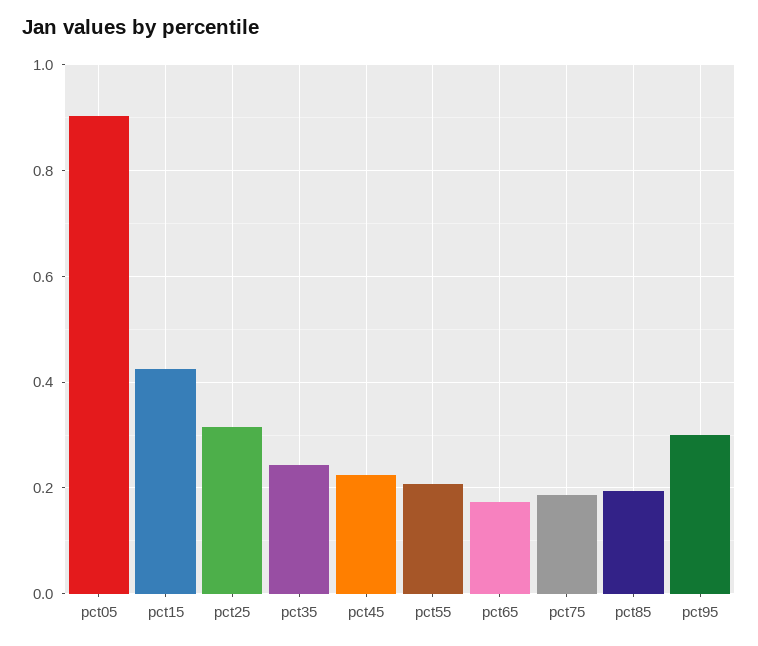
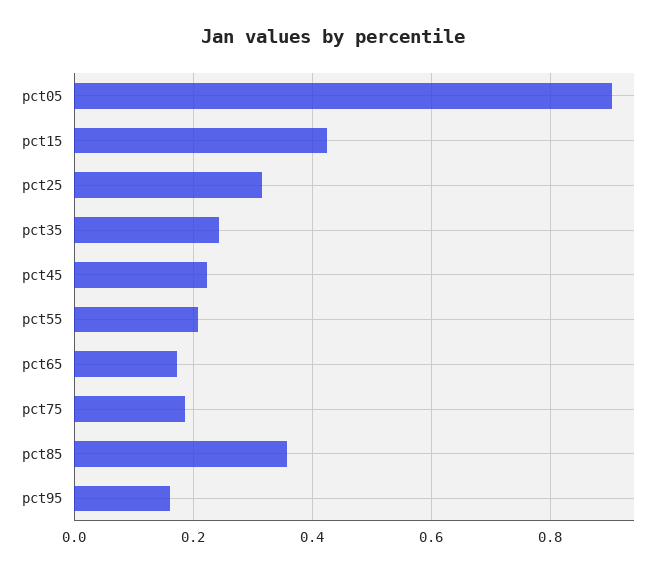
pct85: 0.2 -> 0.36
pct95: 0.3 -> 0.16

